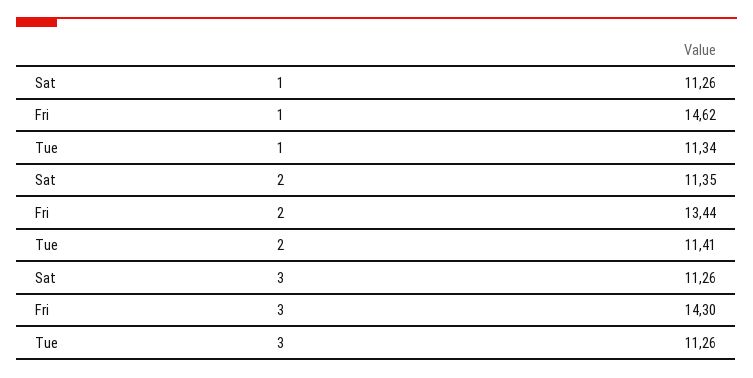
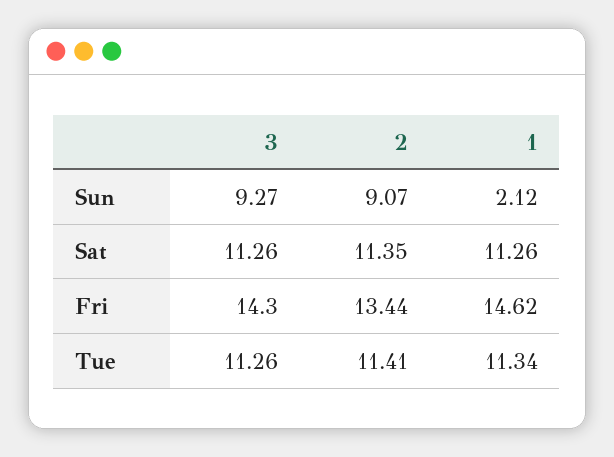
Sun, 3: none -> 9.27
Sun, 2: none -> 9.07
Sun, 1: none -> 2.12

